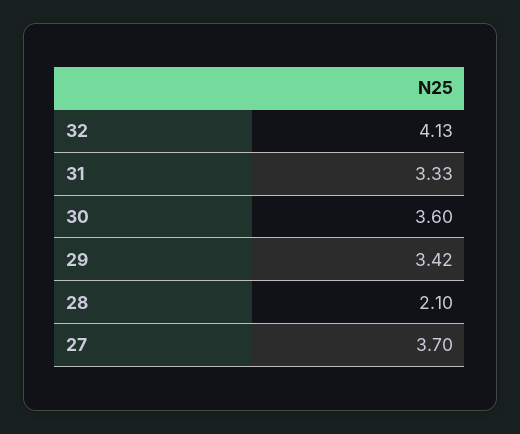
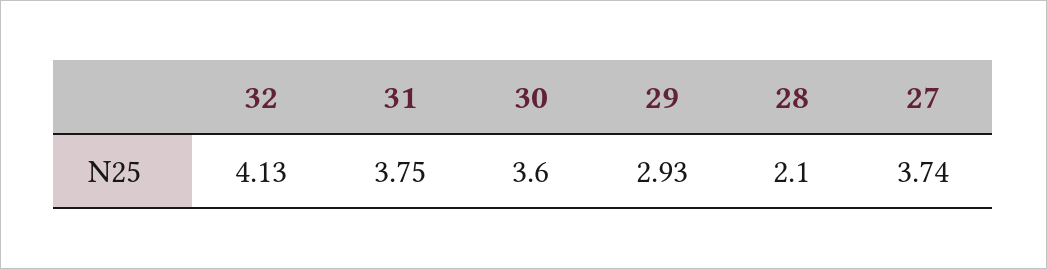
31: 3.33 -> 3.75
29: 3.42 -> 2.93
27: 3.7 -> 3.74

